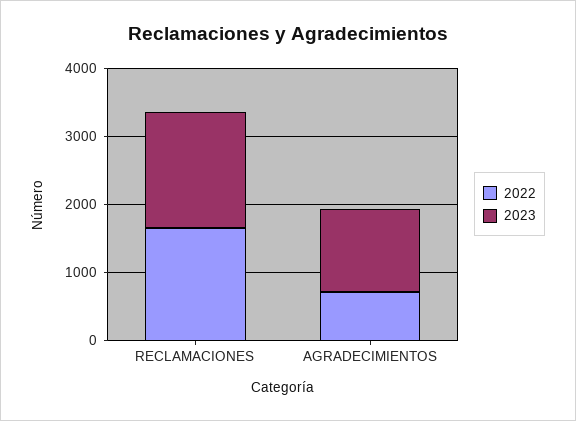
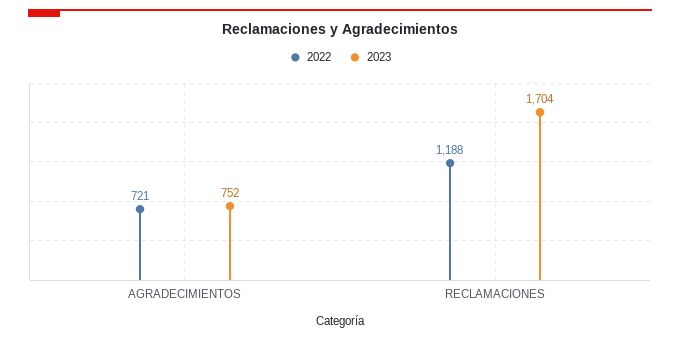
2022, RECLAMACIONES: 1600 -> 1188
2023, AGRADECIMIENTOS: 1200 -> 752

